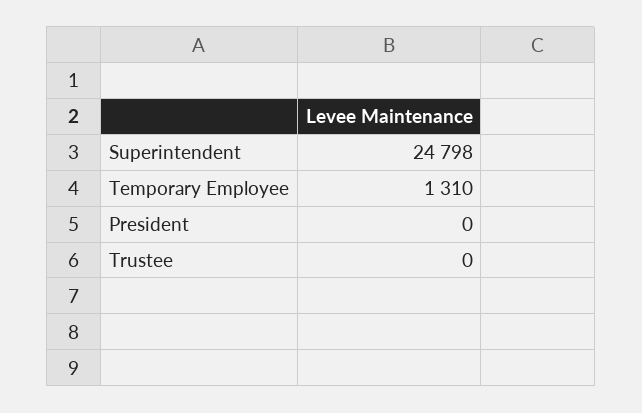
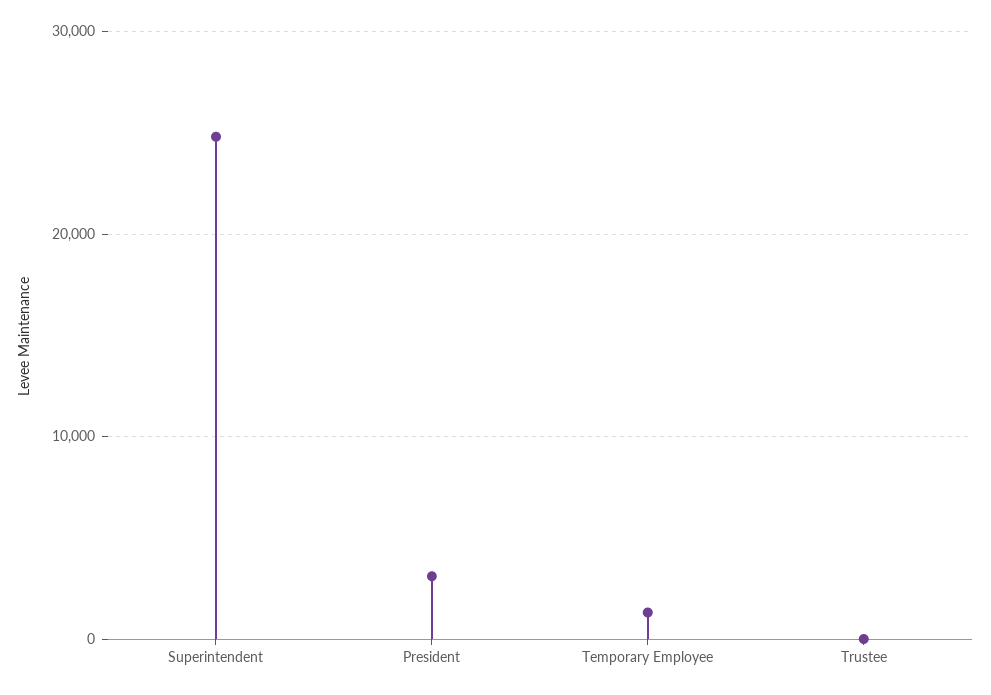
President: 0 -> 3000

